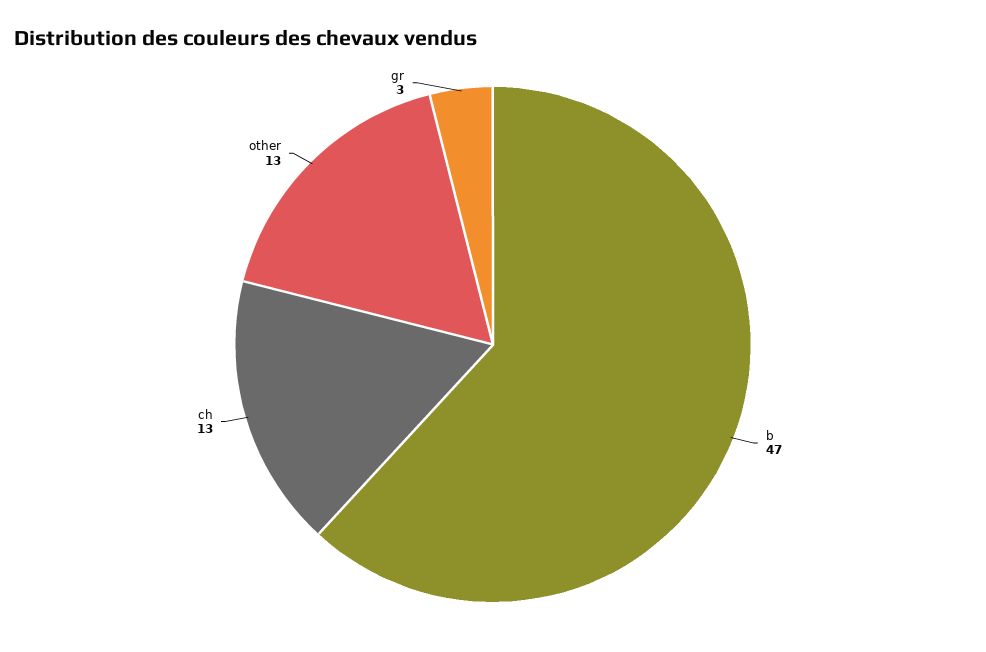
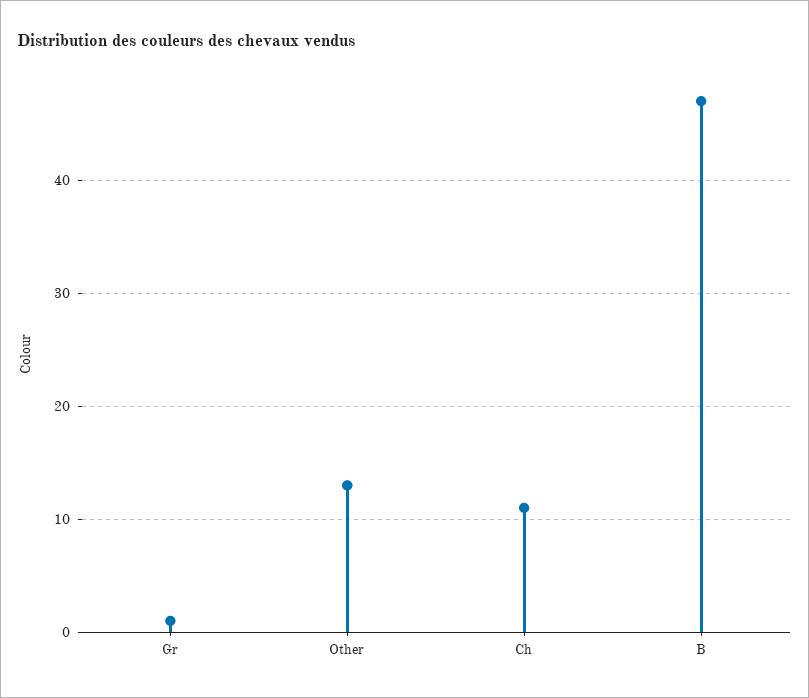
ch: 13 -> 11
gr: 3 -> 1

